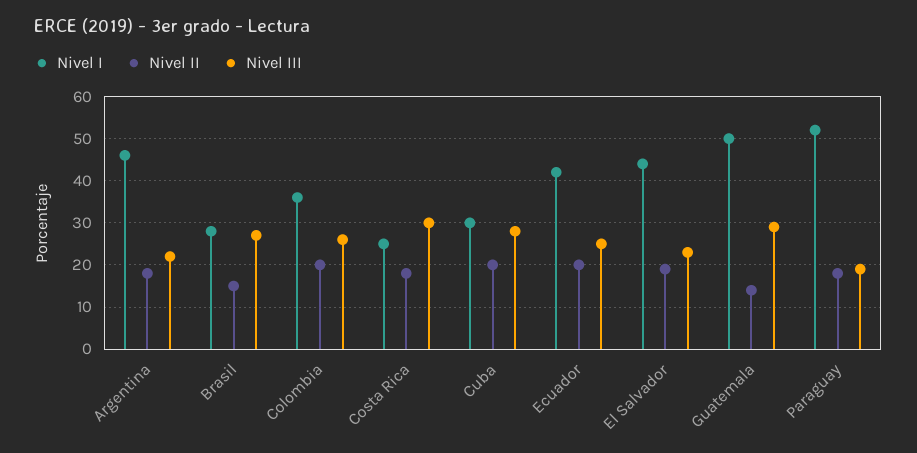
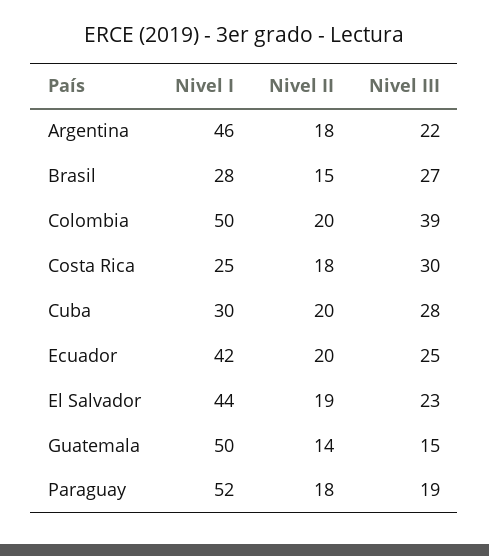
Nivel I, Colombia: 35 -> 50
Nivel III, Colombia: 25 -> 39
Nivel III, Guatemala: 30 -> 15

